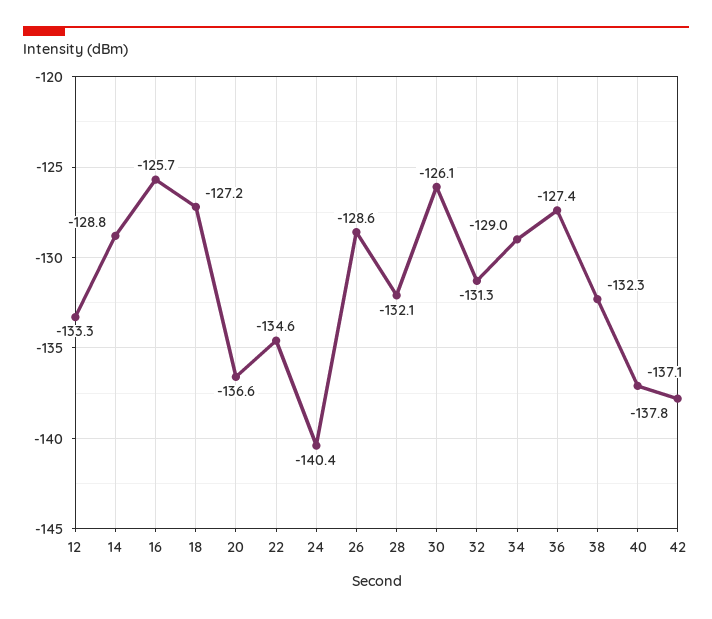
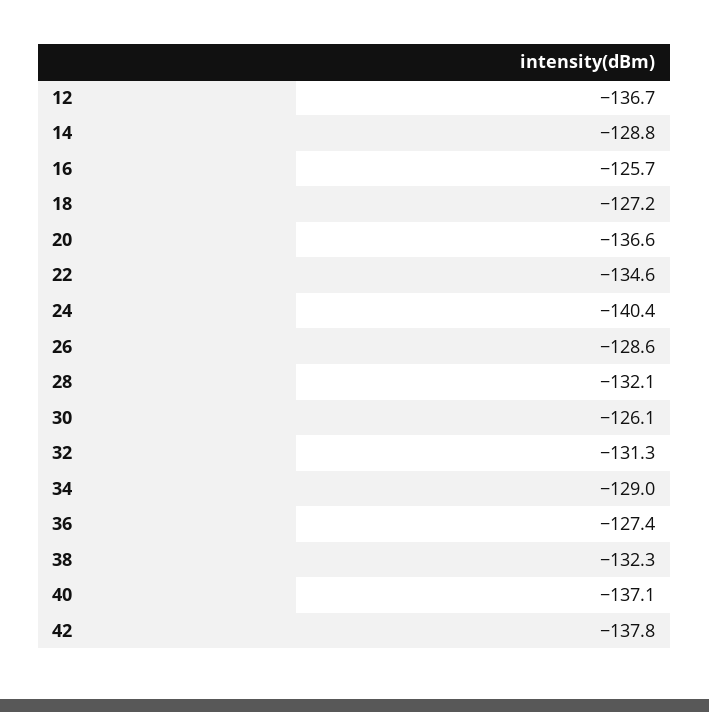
12: -133.3 -> -136.7

